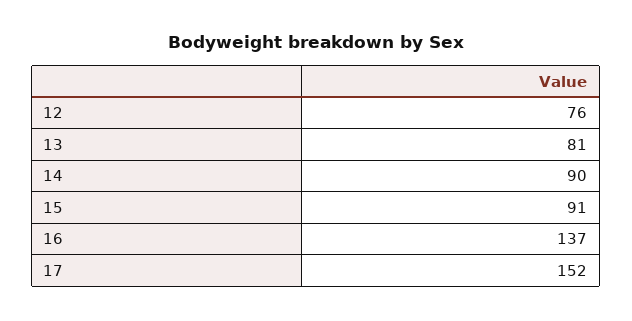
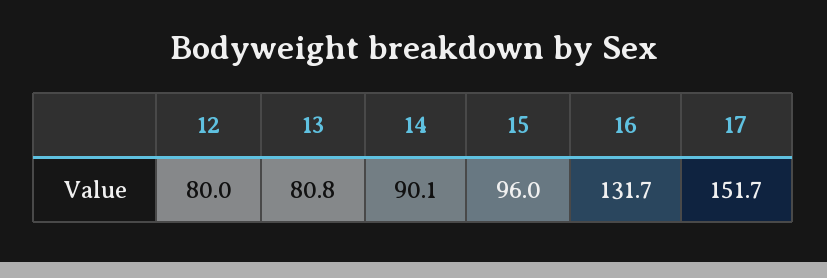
12: 76 -> 80
15: 91 -> 96
16: 137 -> 131.7

